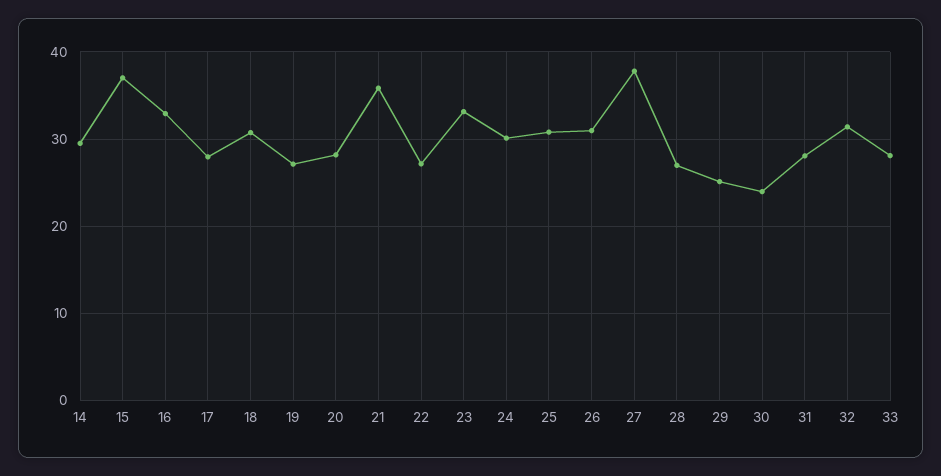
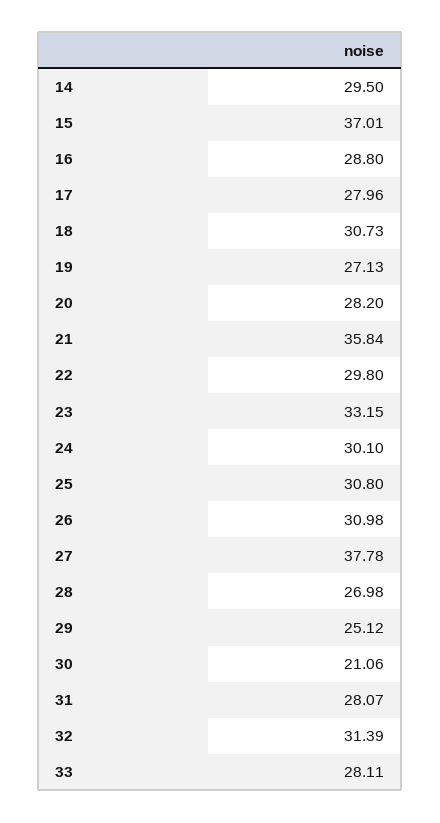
16: 33 -> 28.8
22: 27 -> 29.8
30: 24 -> 21.06

